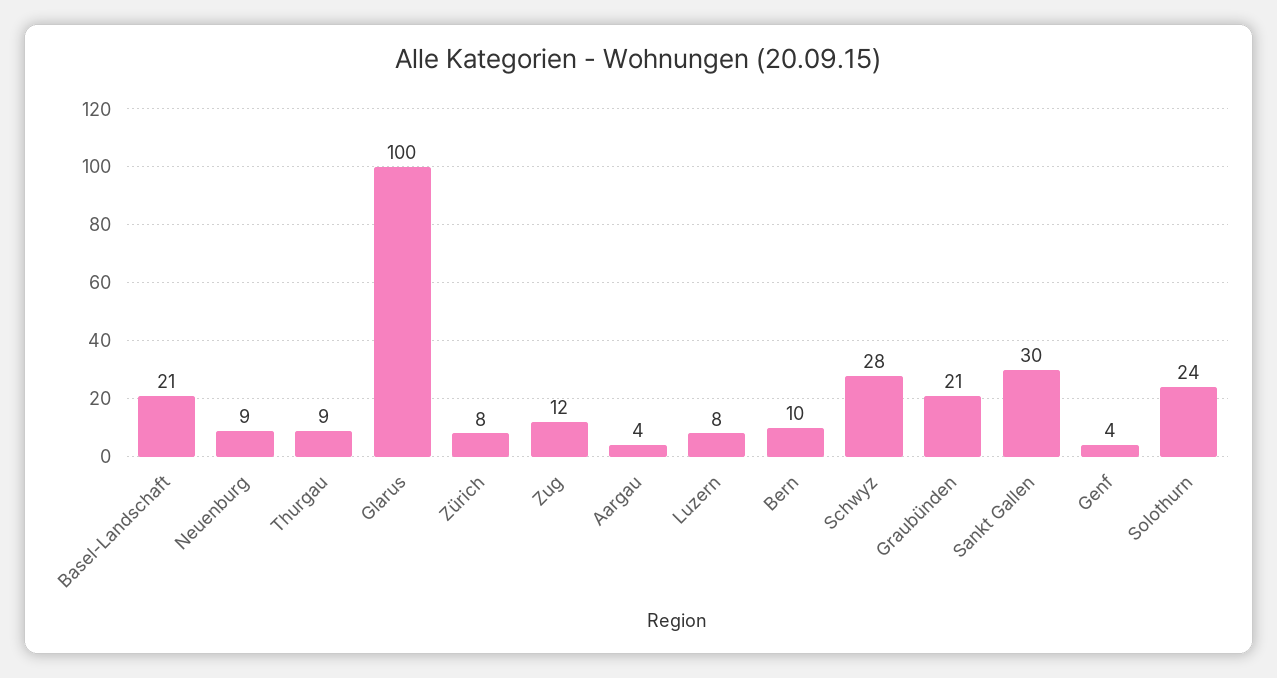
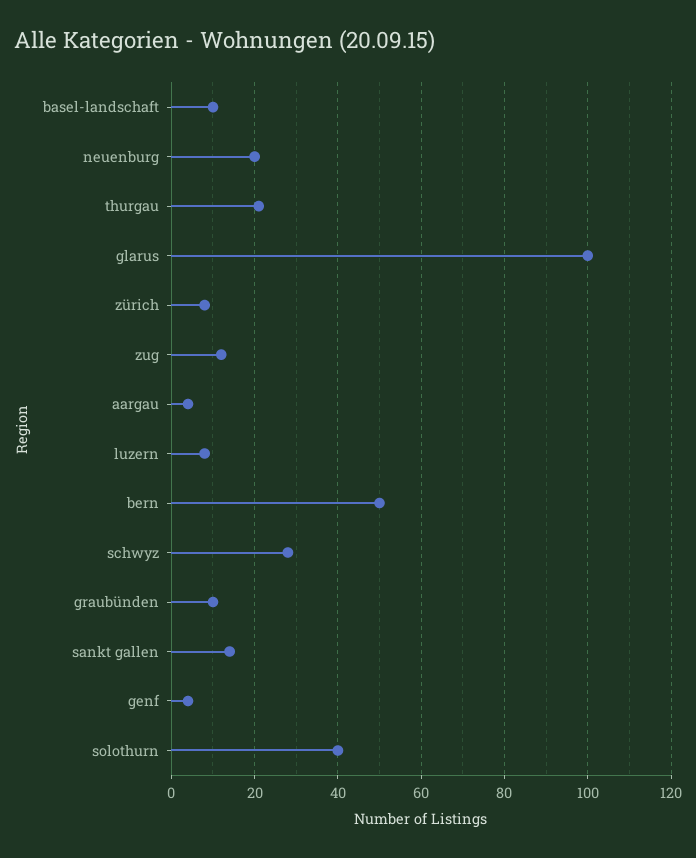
Basel-Landschaft: 21 -> 10
Neuenburg: 9 -> 20
Thurgau: 9 -> 20
Bern: 10 -> 50
Graubünden: 21 -> 10
Sankt Gallen: 30 -> 15
Solothurn: 24 -> 40

